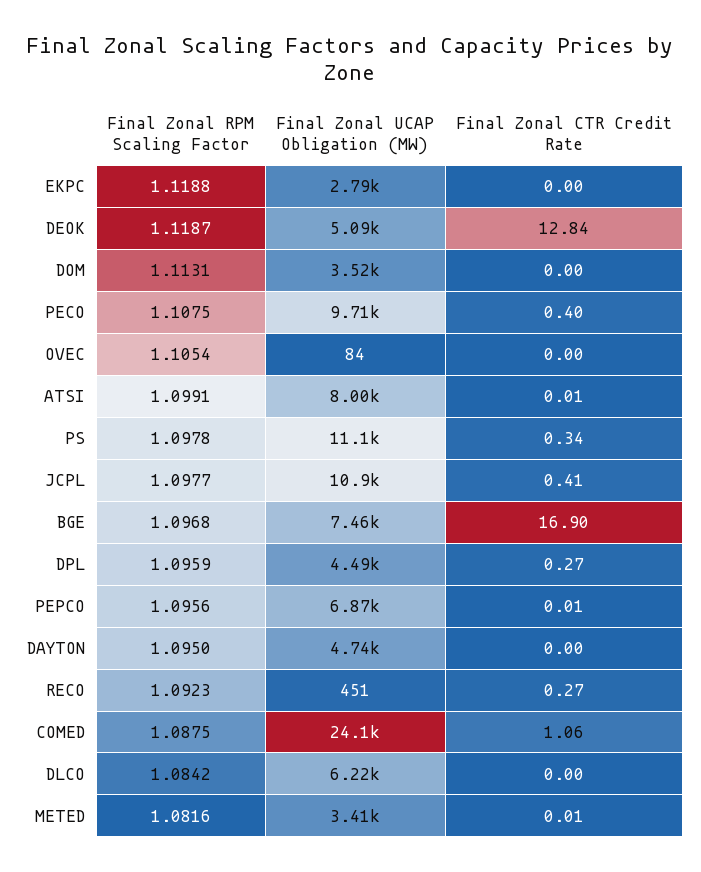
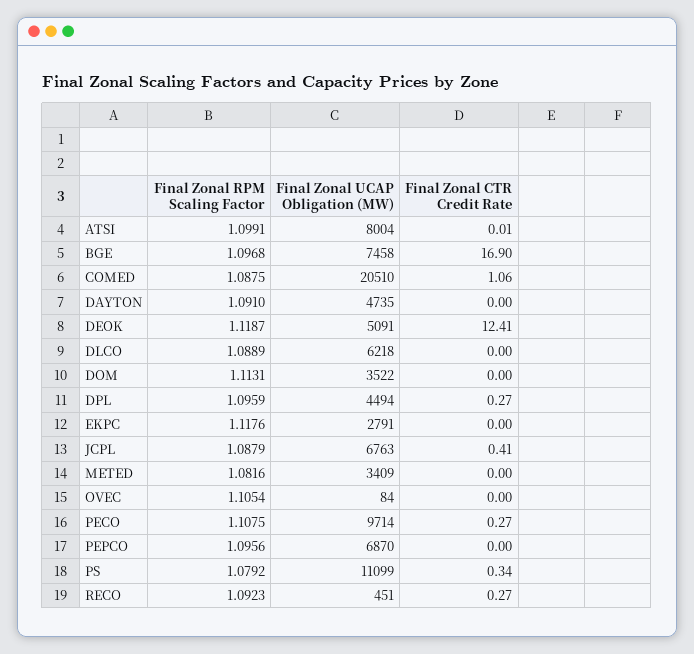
Final Zonal RPM Scaling Factor, EKPC: 1.1188 -> 1.1176
Final Zonal CTR Credit Rate, DEOK: 12.84 -> 12.41
Final Zonal CTR Credit Rate, PECO: 0.4 -> 0.27
Final Zonal RPM Scaling Factor, PS: 1.0978 -> 1.0792
Final Zonal RPM Scaling Factor, JCPL: 1.0977 -> 1.0879
Final Zonal UCAP Obligation (MW), JCPL: 10900 -> 6763
Final Zonal CTR Credit Rate, PEPCO: 0.01 -> 0
Final Zonal RPM Scaling Factor, DAYTON: 1.095 -> 1.091
Final Zonal UCAP Obligation (MW), COMED: 24100 -> 20510
Final Zonal RPM Scaling Factor, DLCO: 1.0842 -> 1.0889
Final Zonal CTR Credit Rate, METED: 0.01 -> 0

